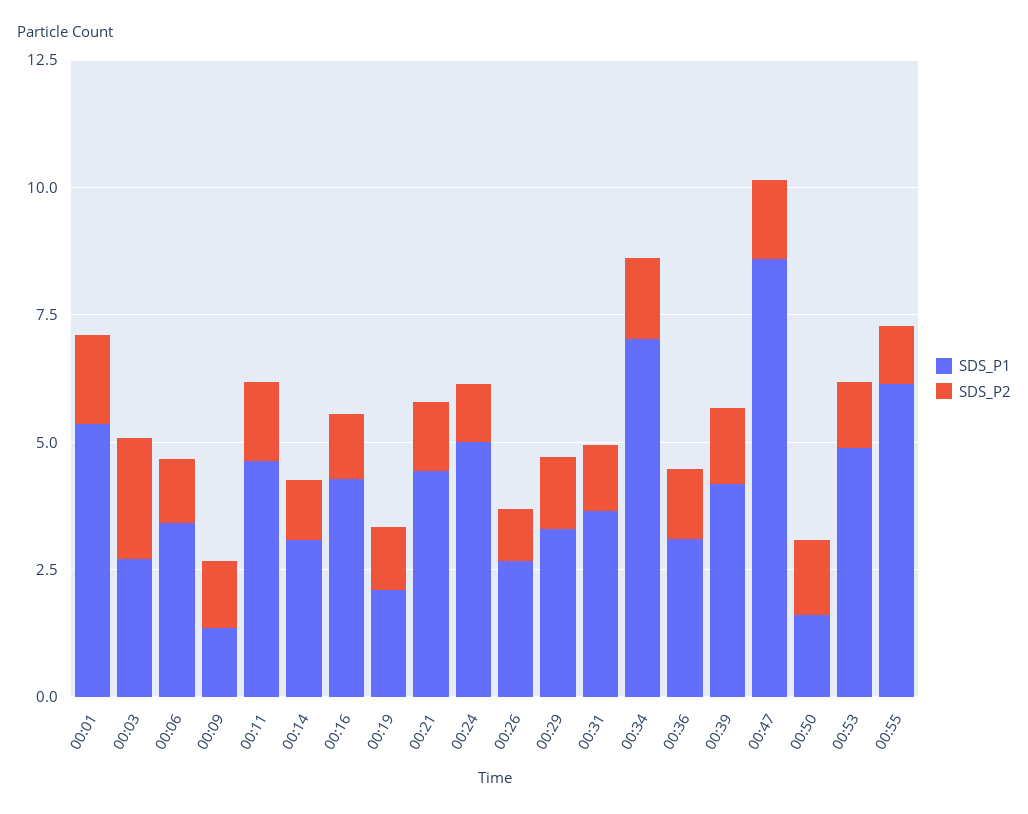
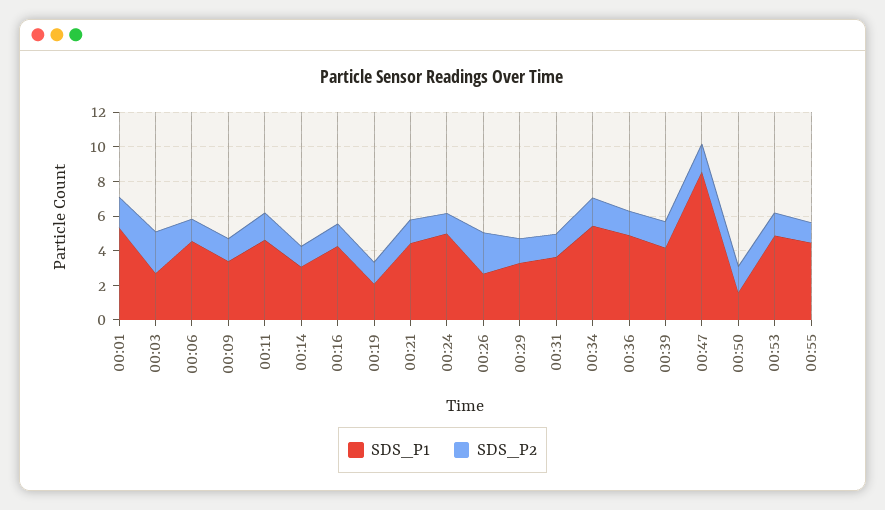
SDS_P1, 00:06: 3.5 -> 4.5
SDS_P1, 00:09: 1.5 -> 3.5
SDS_P2, 00:26: 1 -> 2.5
SDS_P1, 00:34: 7 -> 5.5
SDS_P1, 00:36: 3 -> 5
SDS_P1, 00:55: 6 -> 4.5

